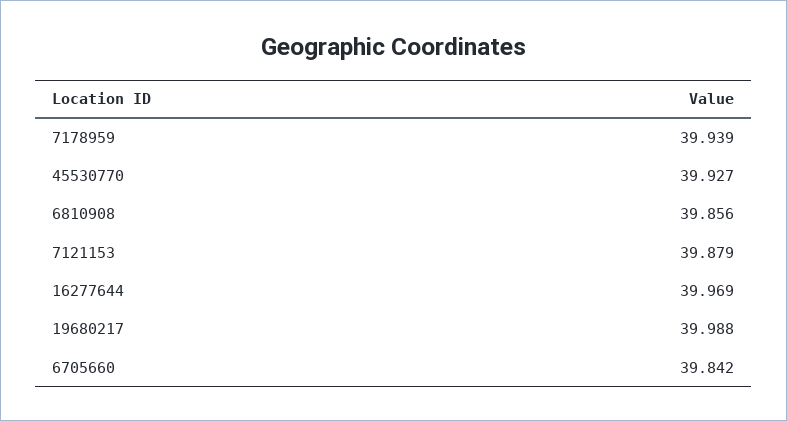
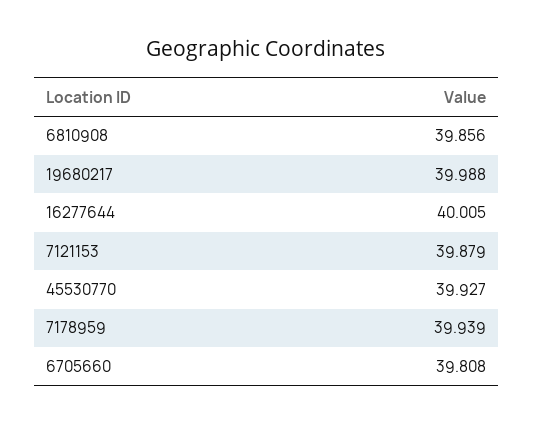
16277644: 39.969 -> 40.005
6705660: 39.842 -> 39.808

